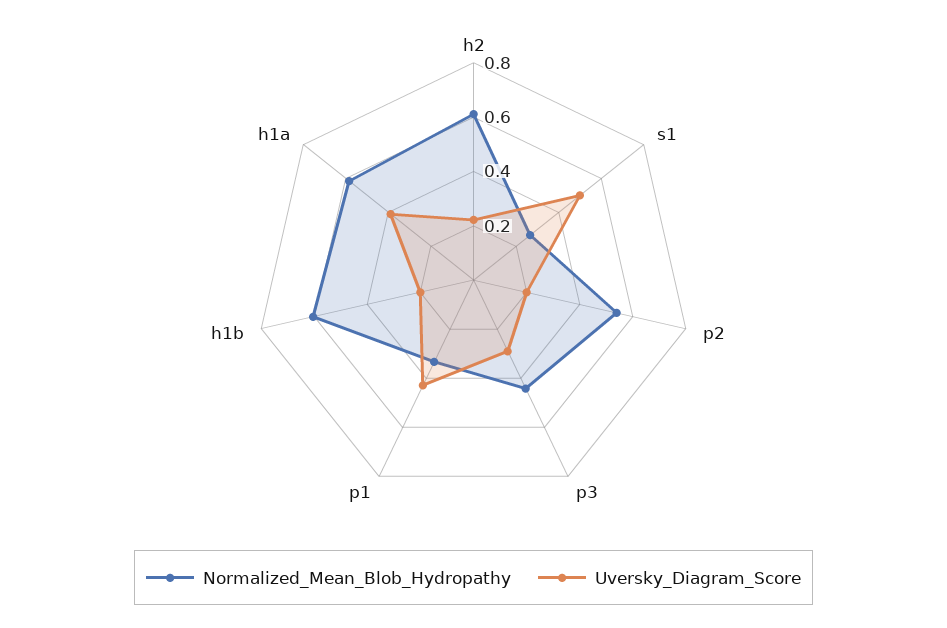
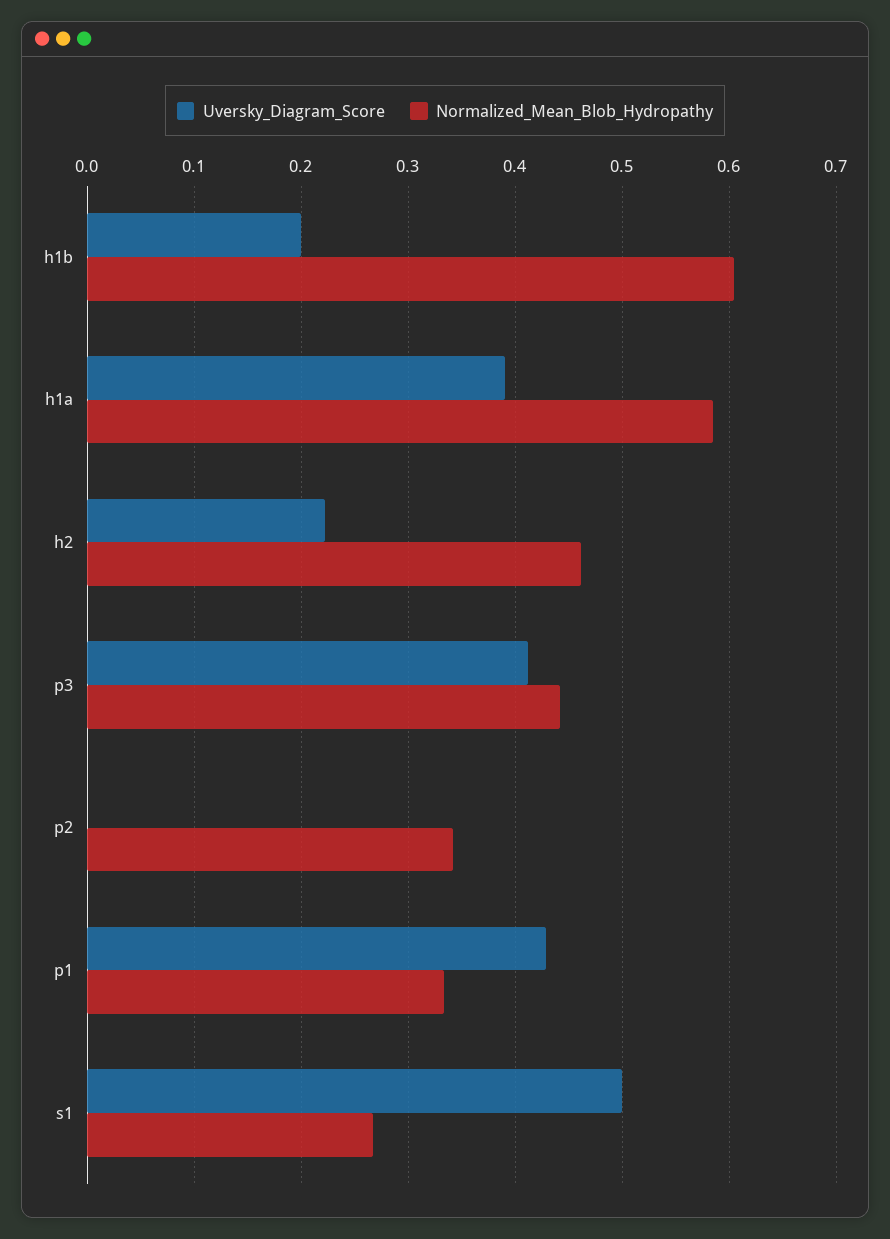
Normalized_Mean_Blob_Hydropathy, h2: 0.6 -> 0.46
Normalized_Mean_Blob_Hydropathy, p2: 0.55 -> 0.34
Uversky_Diagram_Score, p2: 0.2 -> 0
Uversky_Diagram_Score, p3: 0.3 -> 0.41

